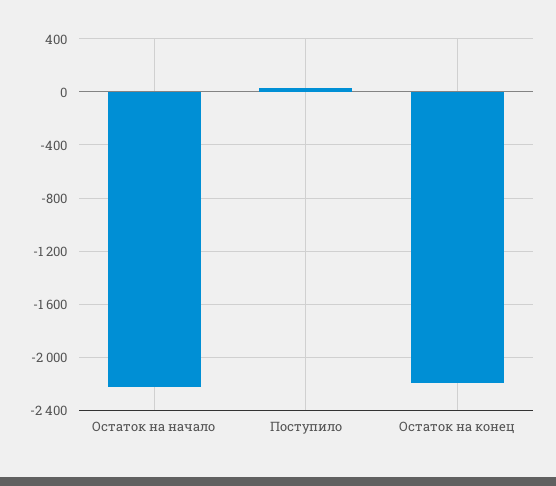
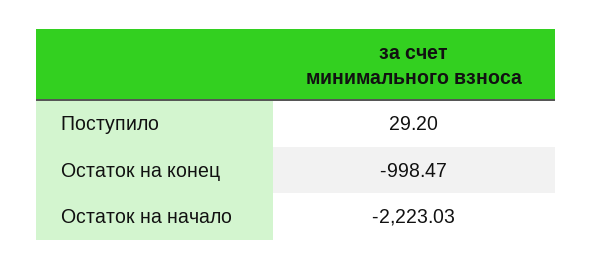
Остаток на конец: -2200 -> -998.47

